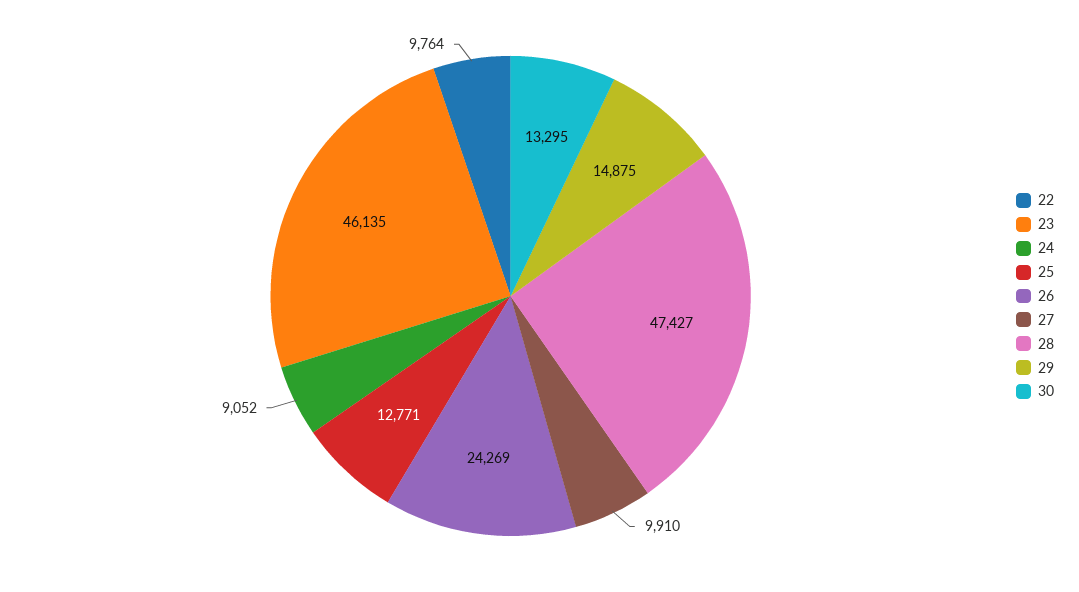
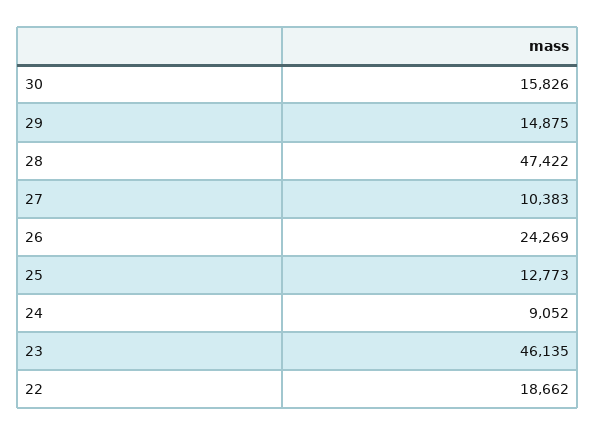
22: 9764 -> 18662
25: 12771 -> 12773
27: 9910 -> 10383
28: 47427 -> 47422
30: 13295 -> 15826

